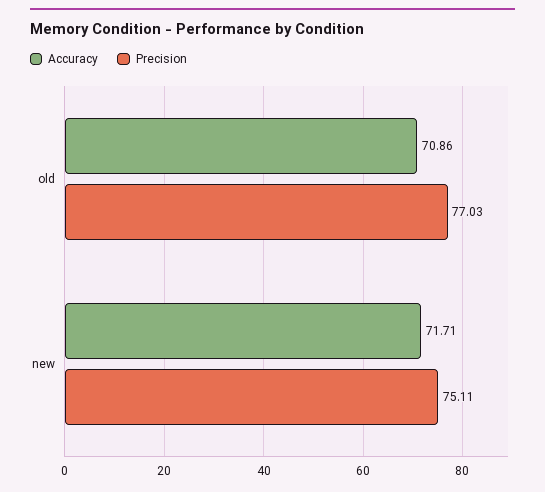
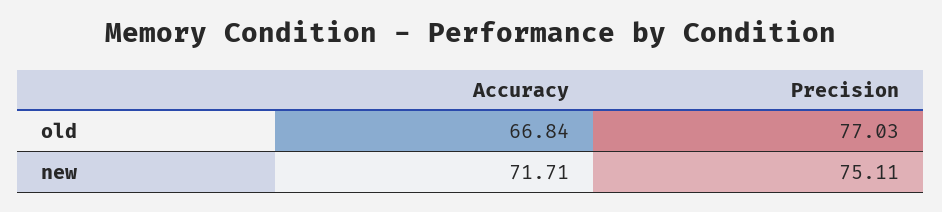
Accuracy, old: 70.86 -> 66.84

